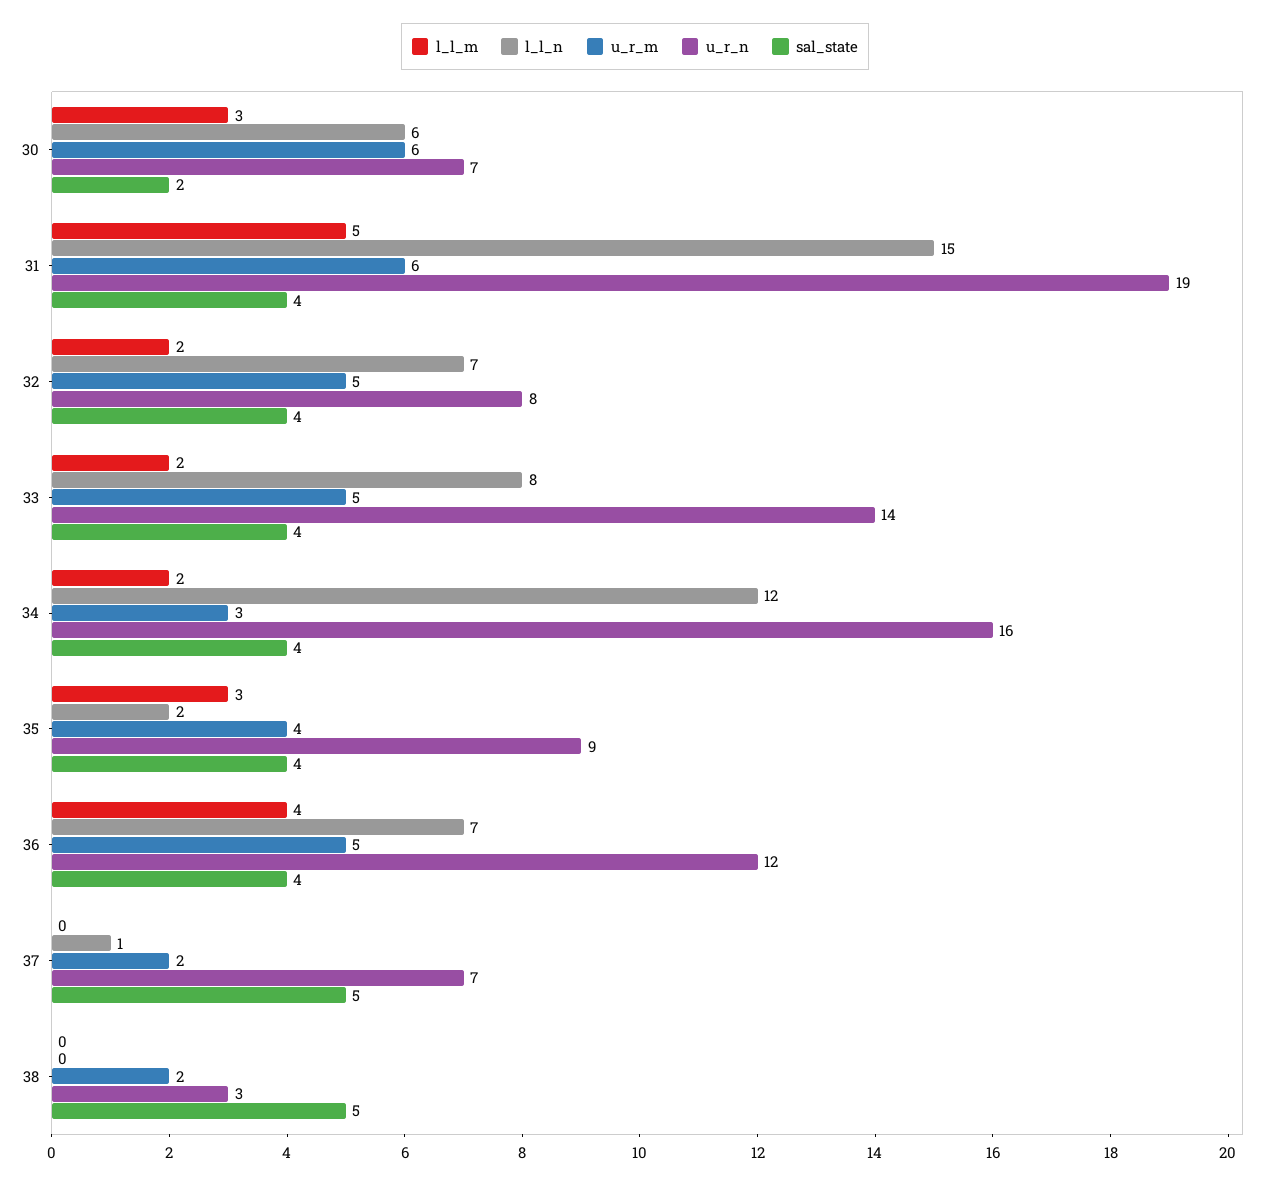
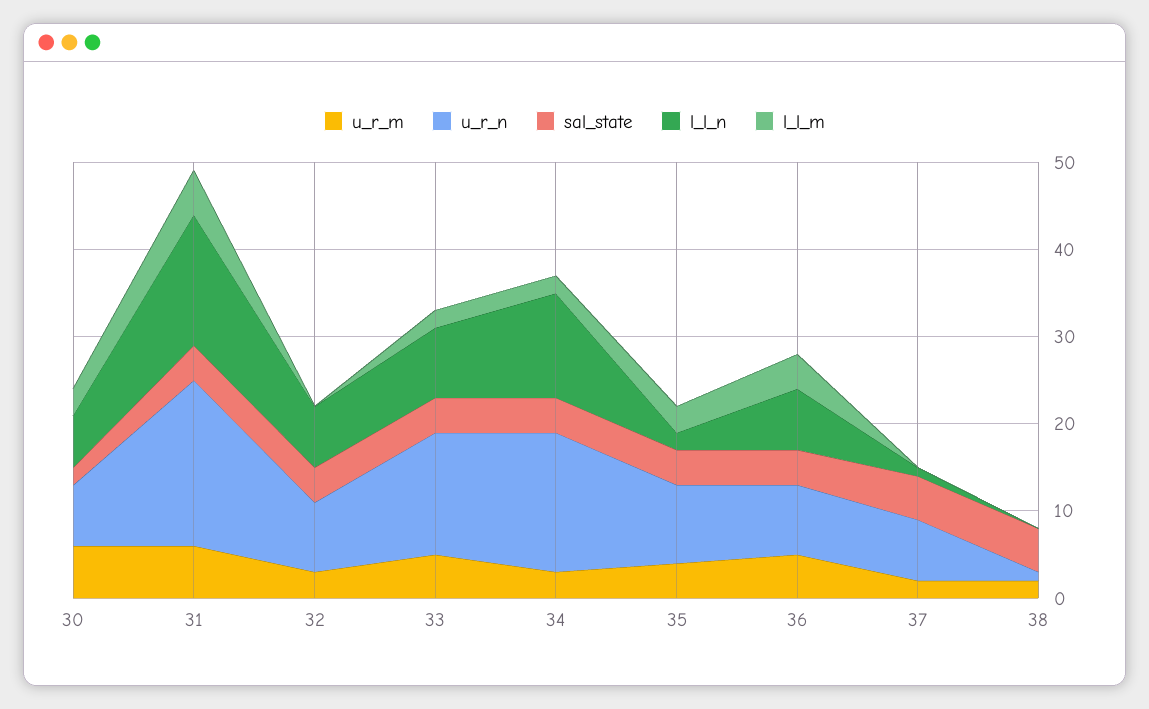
l_l_m, 32: 2 -> 0
u_r_m, 32: 5 -> 3
u_r_n, 36: 12 -> 8
u_r_n, 38: 3 -> 1

